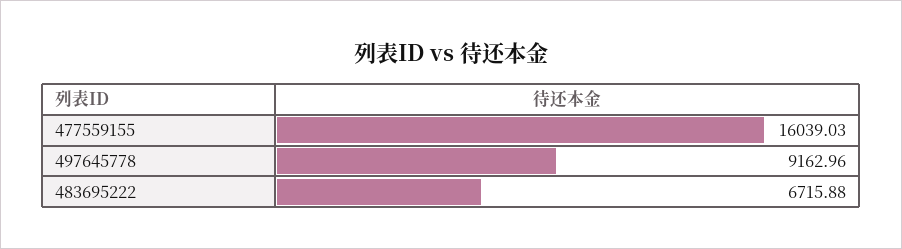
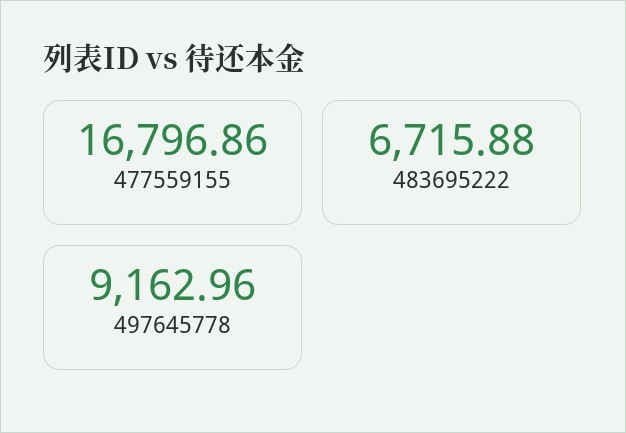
477559155: 16039.03 -> 16796.86

